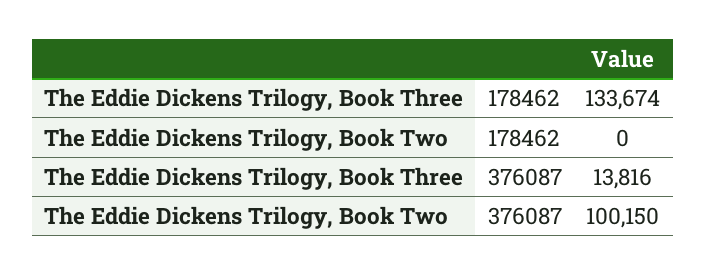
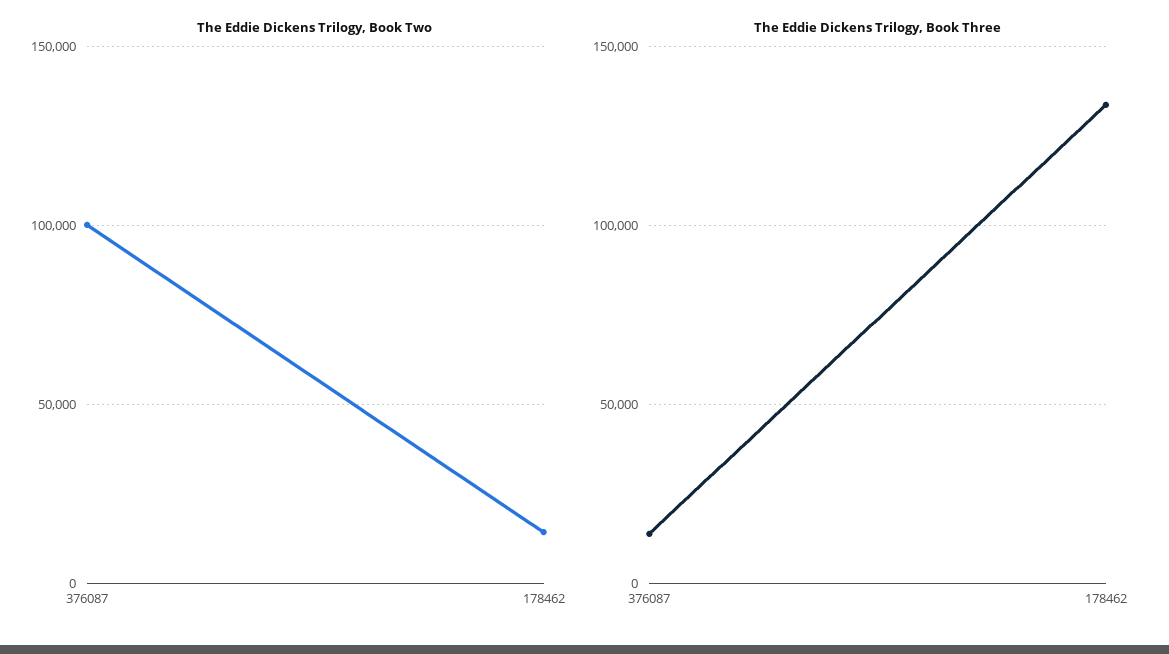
The Eddie Dickens Trilogy, Book Two, 178462: 0 -> 15000

